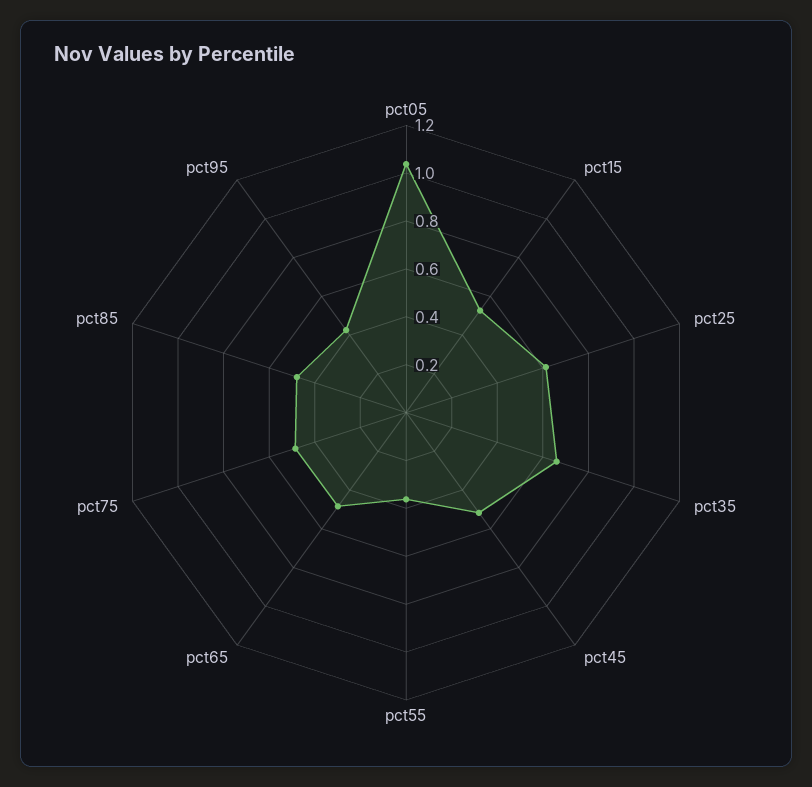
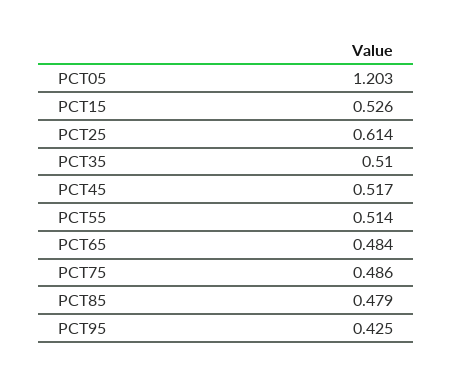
pct05: 1.05 -> 1.203
pct35: 0.65 -> 0.51
pct55: 0.35 -> 0.514

